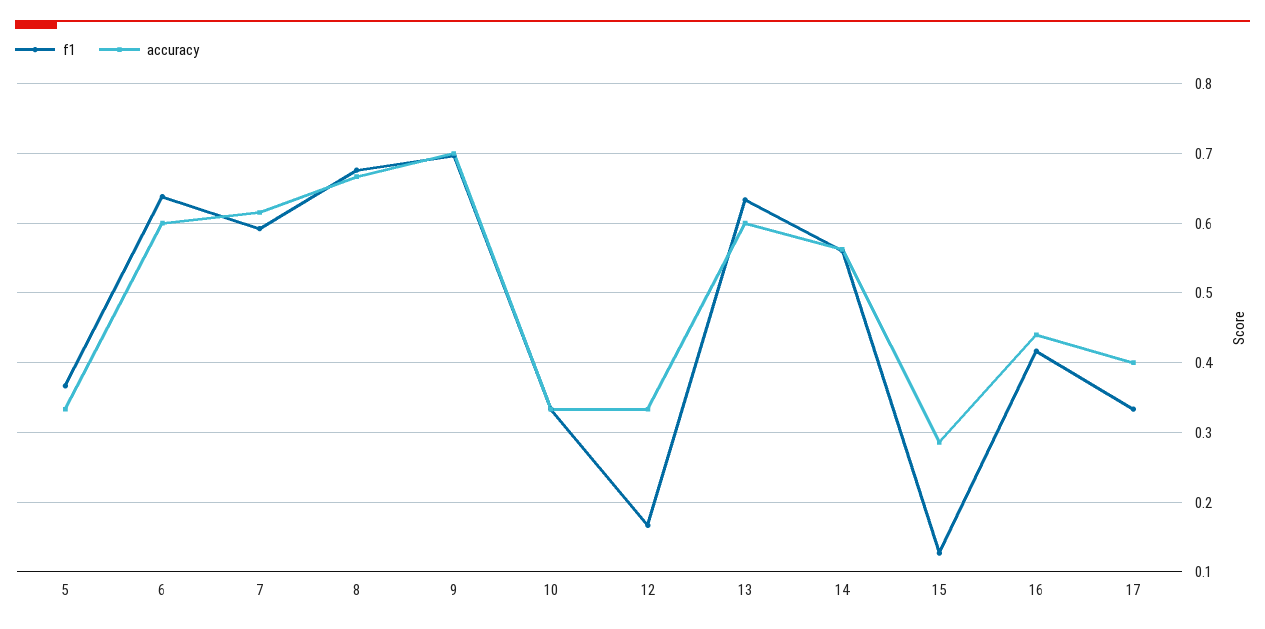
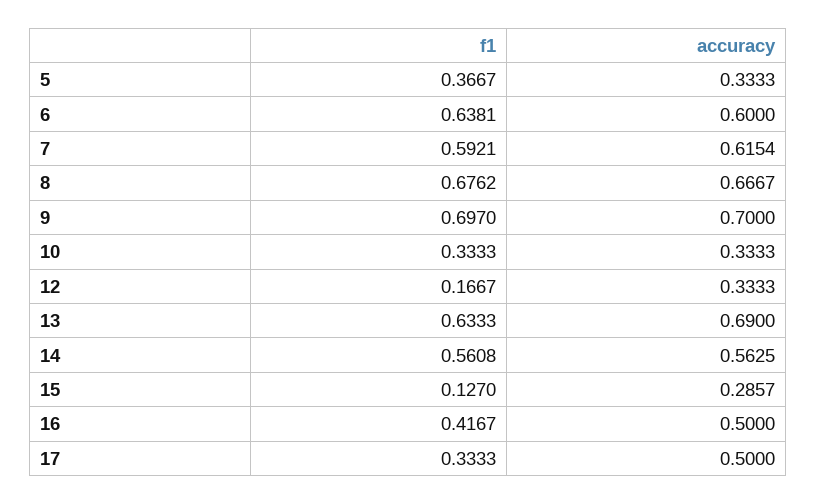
accuracy, 13: 0.6 -> 0.69
accuracy, 16: 0.44 -> 0.5
accuracy, 17: 0.4 -> 0.5

